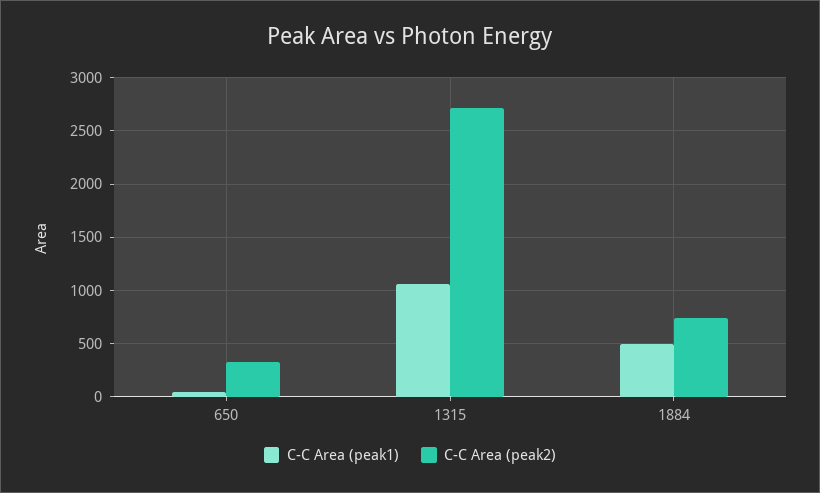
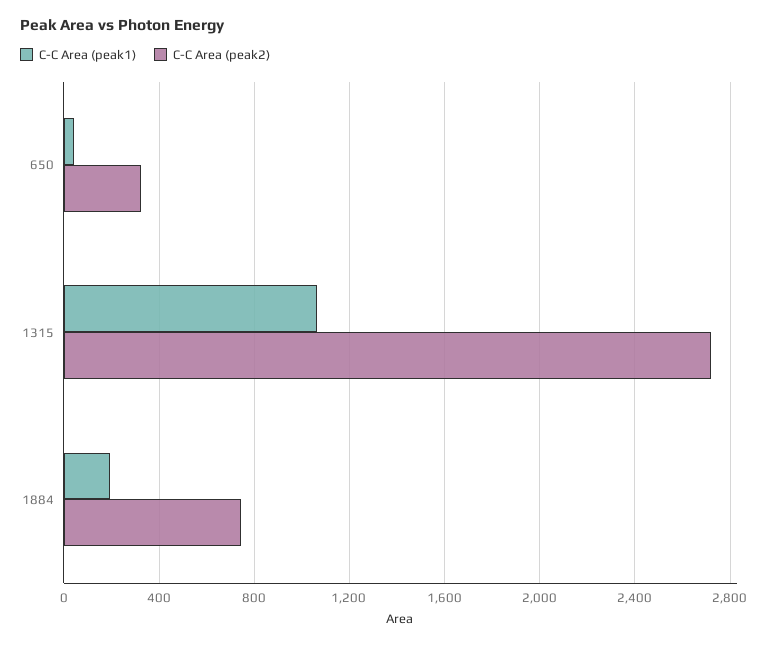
C-C Area (peak1), 1884: 500 -> 200

